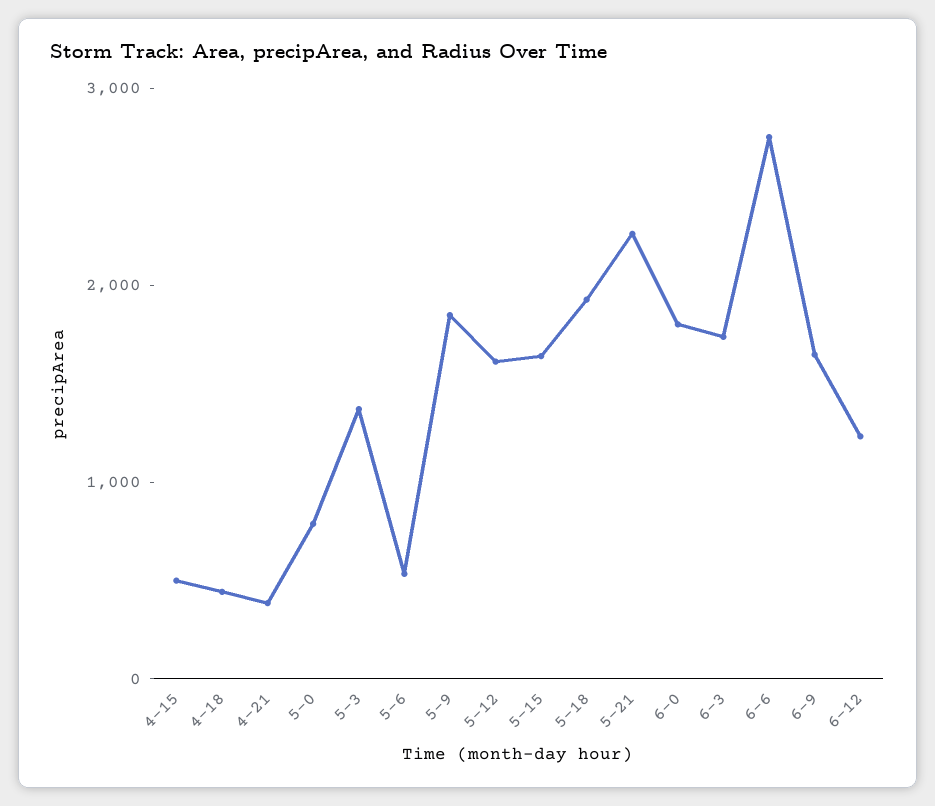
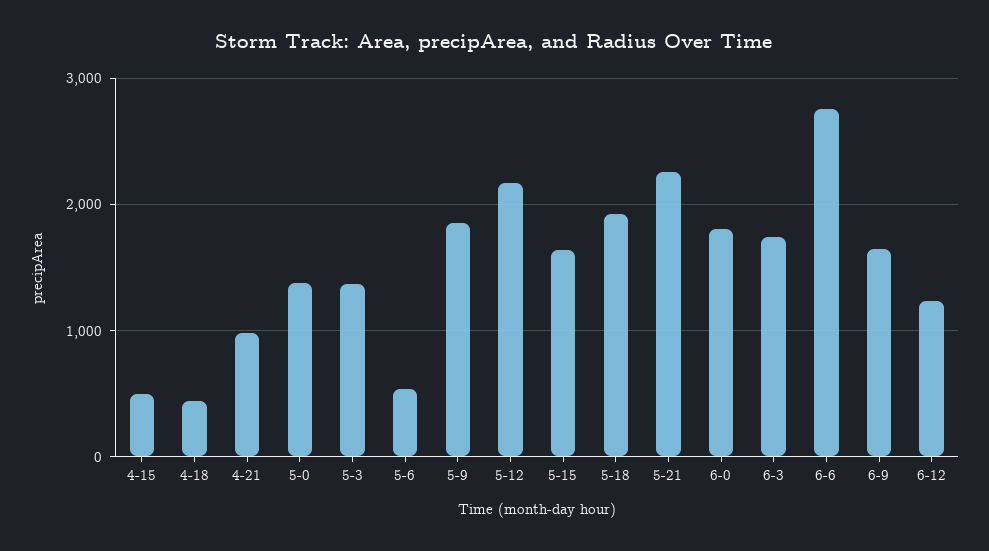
4-21: 400 -> 1000
5-0: 800 -> 1400
5-12: 1600 -> 2200

